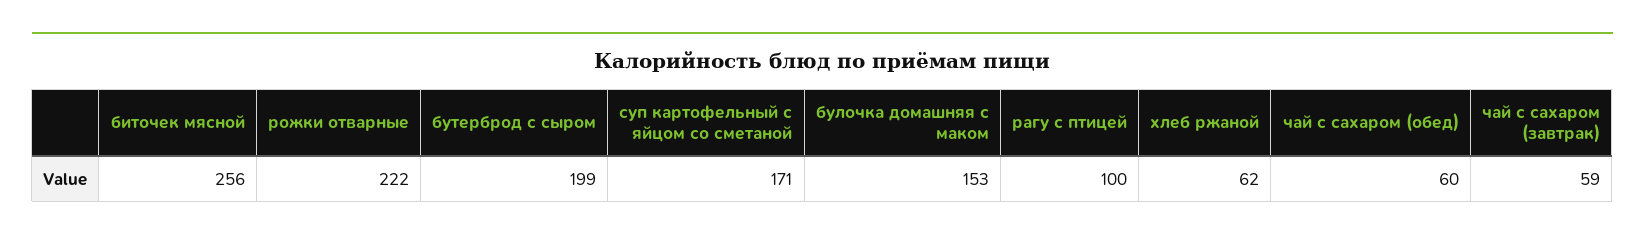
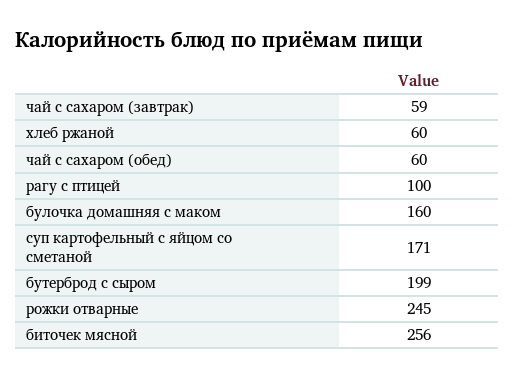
рожки отварные: 222 -> 245
булочка домашняя с маком: 153 -> 160
хлеб ржаной: 62 -> 60

